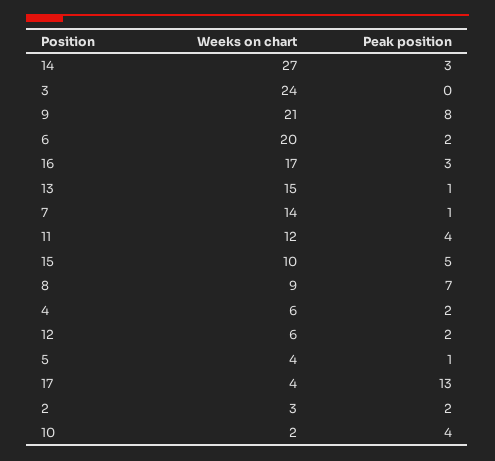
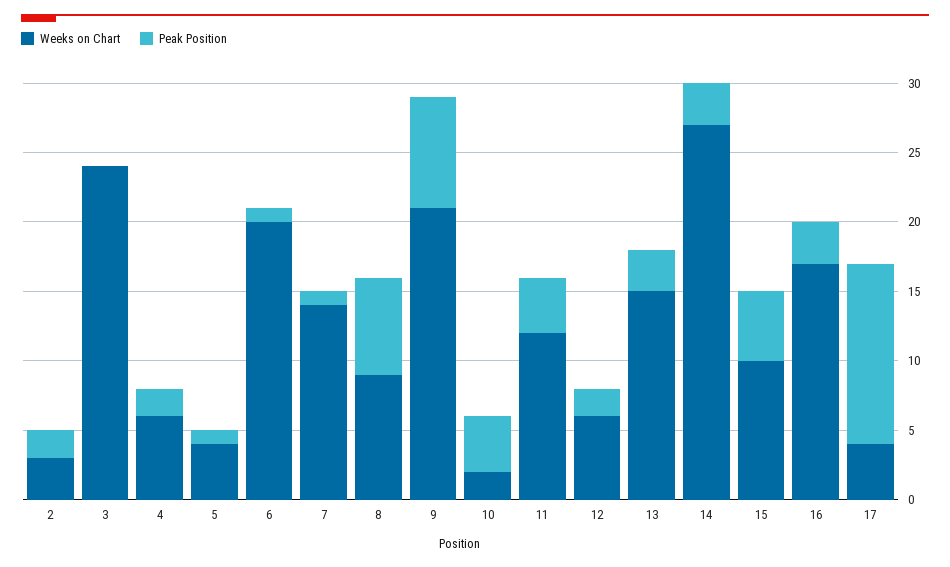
Peak position, 6: 2 -> 1
Peak position, 13: 1 -> 3

